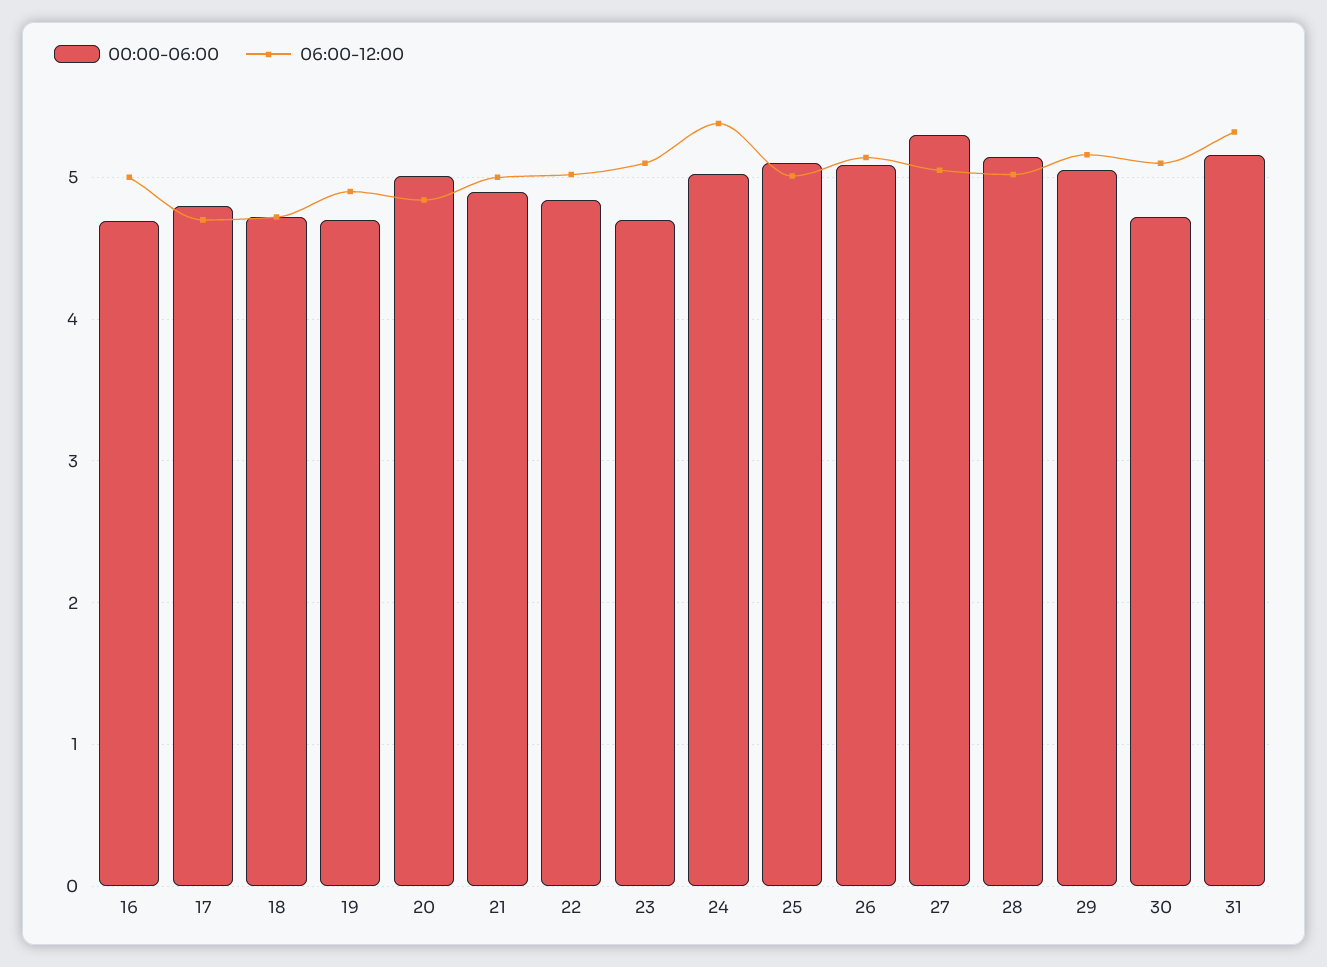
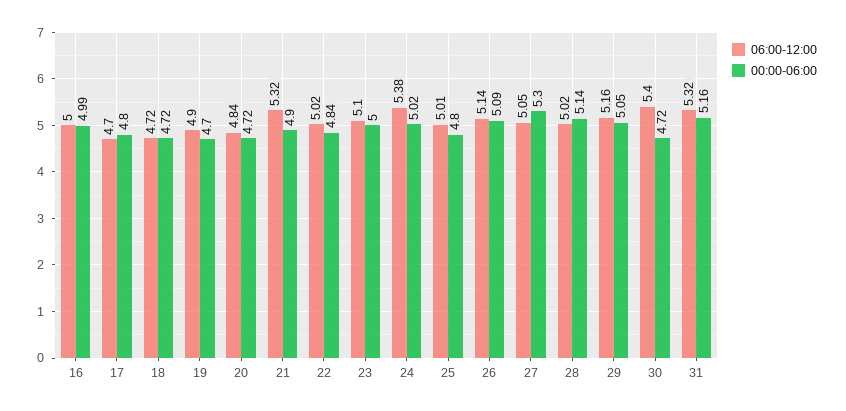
00:00-06:00, 16: 4.7 -> 4.99
00:00-06:00, 20: 5 -> 4.72
06:00-12:00, 21: 5 -> 5.32
00:00-06:00, 23: 4.7 -> 5
00:00-06:00, 25: 5.1 -> 4.8
06:00-12:00, 30: 5.1 -> 5.4

